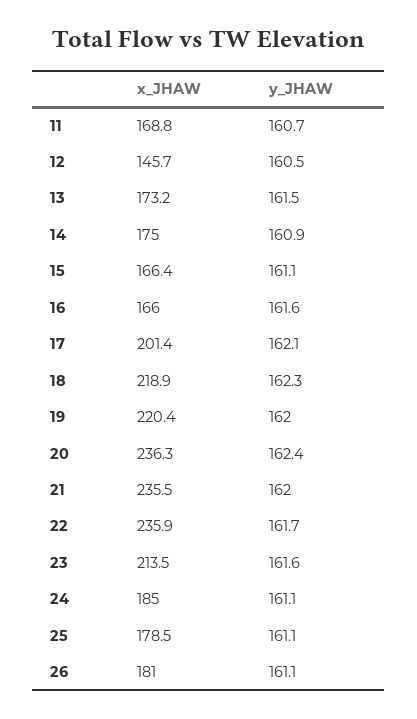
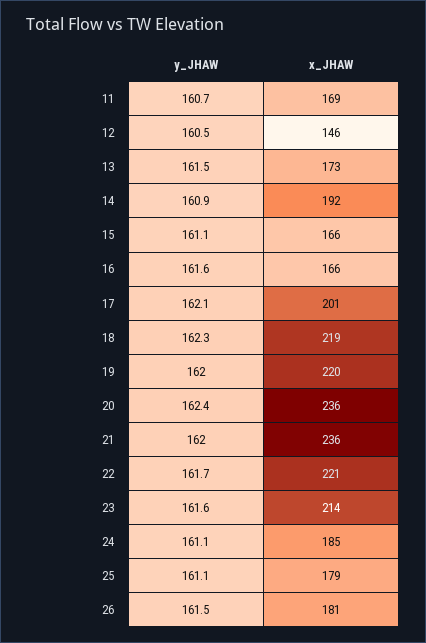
x_JHAW, 14: 175 -> 192
x_JHAW, 22: 235.9 -> 221
y_JHAW, 26: 161.1 -> 161.5

